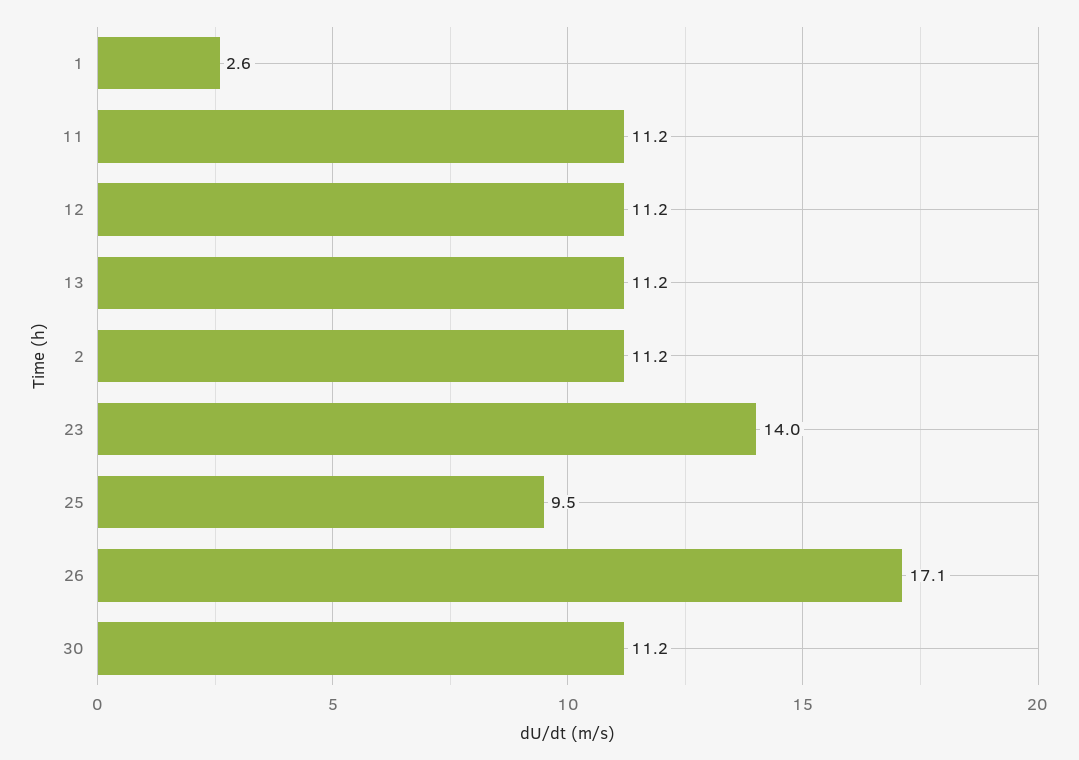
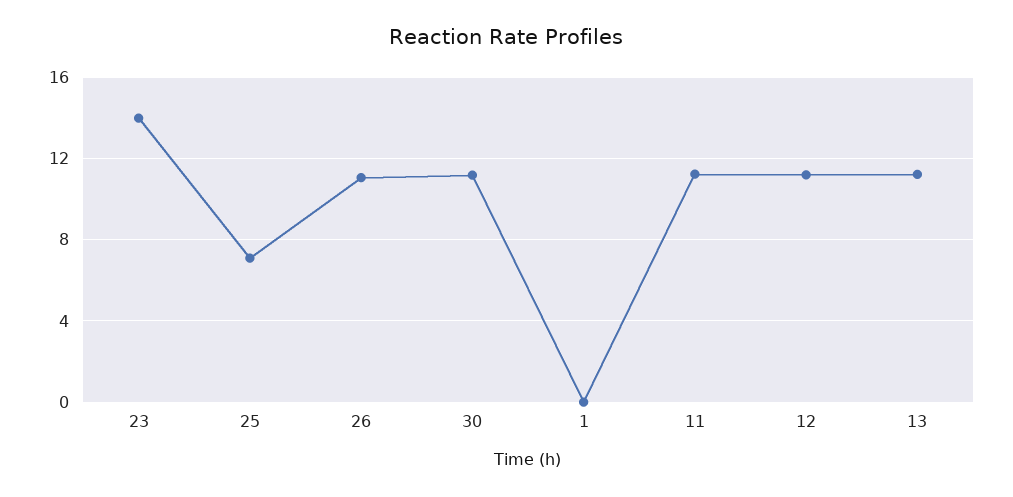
1: 2.6 -> 0
2: 11.2 -> none
25: 9.5 -> 7
26: 17.1 -> 11

